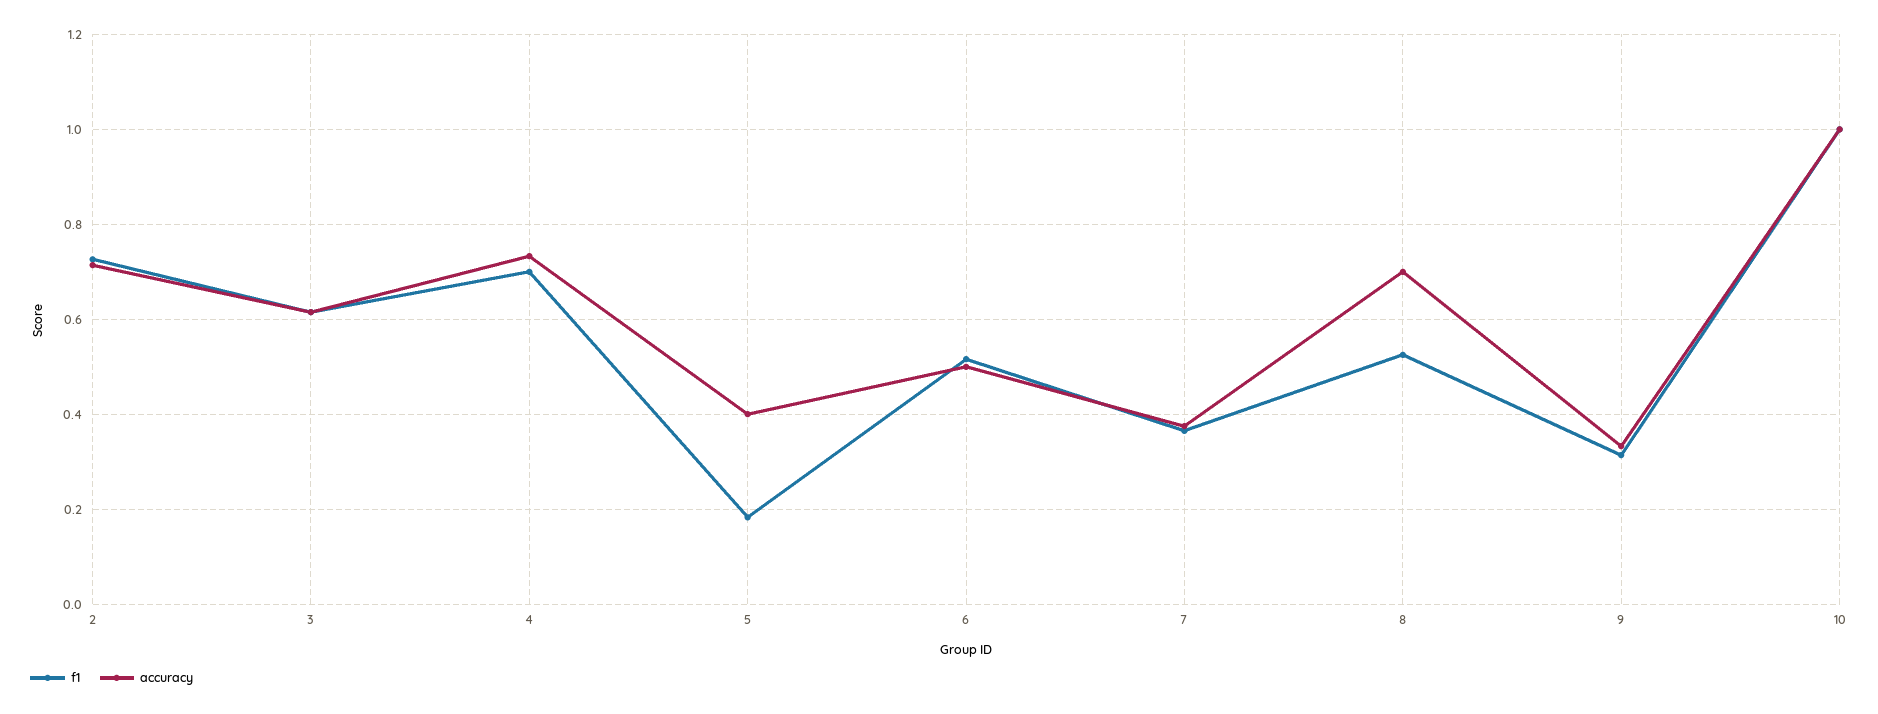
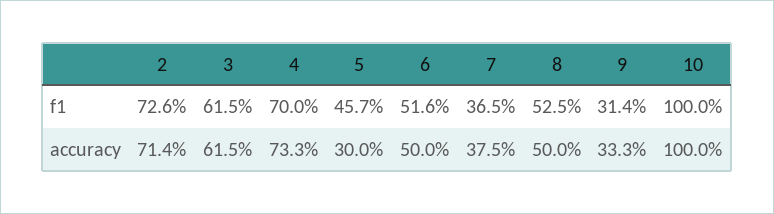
f1, 5: 0.18 -> 0.457
accuracy, 5: 0.4 -> 0.3
accuracy, 8: 0.7 -> 0.5

